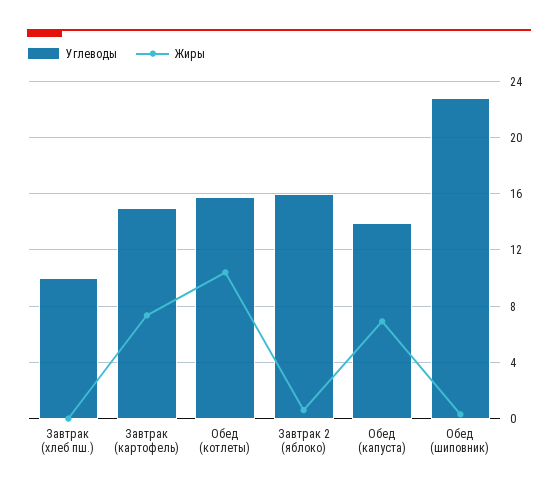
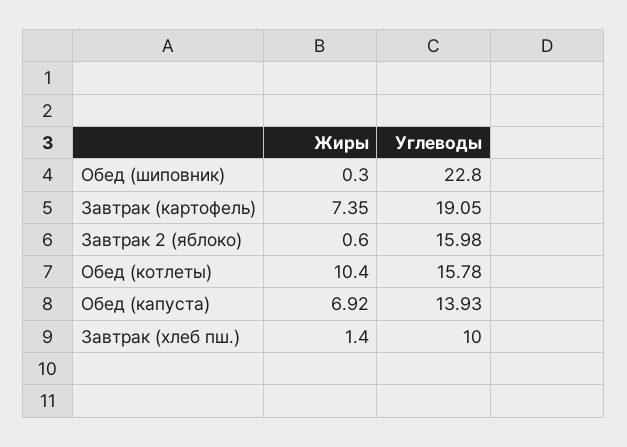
Жиры, Завтрак (хлеб пш.): 0 -> 1.4
Углеводы, Завтрак (картофель): 15 -> 19.05

